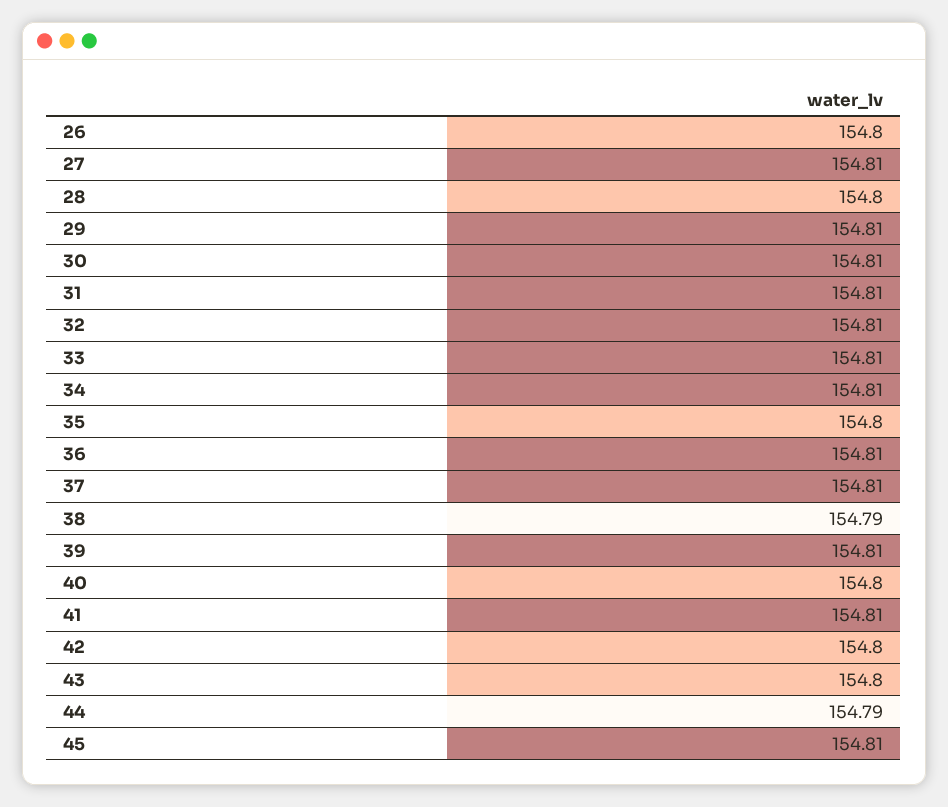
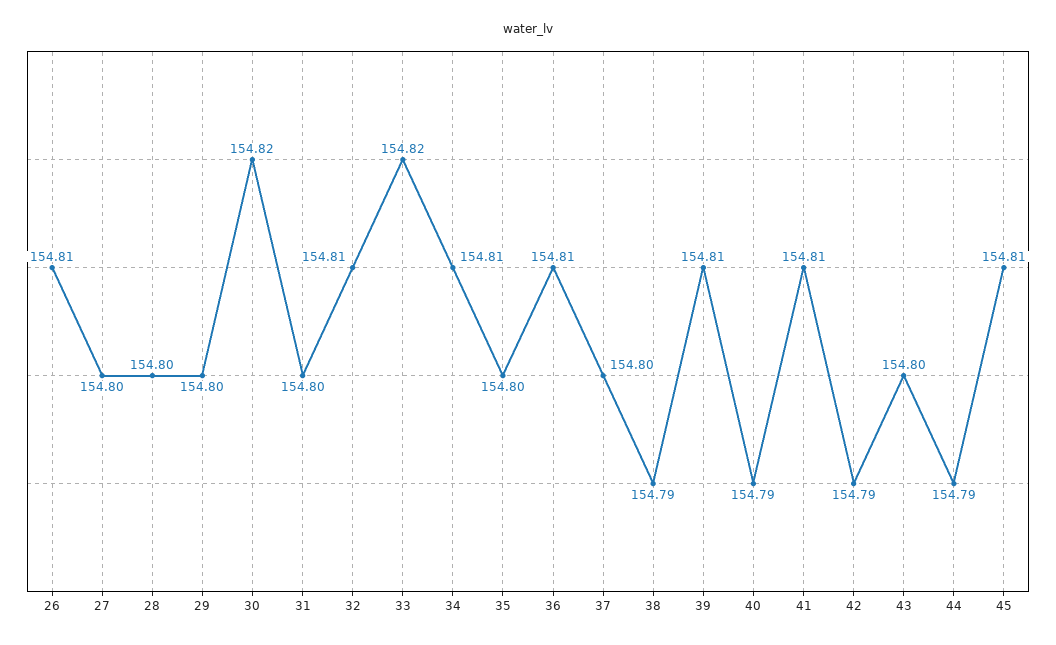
26: 154.8 -> 154.81
27: 154.81 -> 154.8
29: 154.81 -> 154.8
30: 154.81 -> 154.82
31: 154.81 -> 154.8
33: 154.81 -> 154.82
37: 154.81 -> 154.8
40: 154.8 -> 154.79
42: 154.8 -> 154.79

